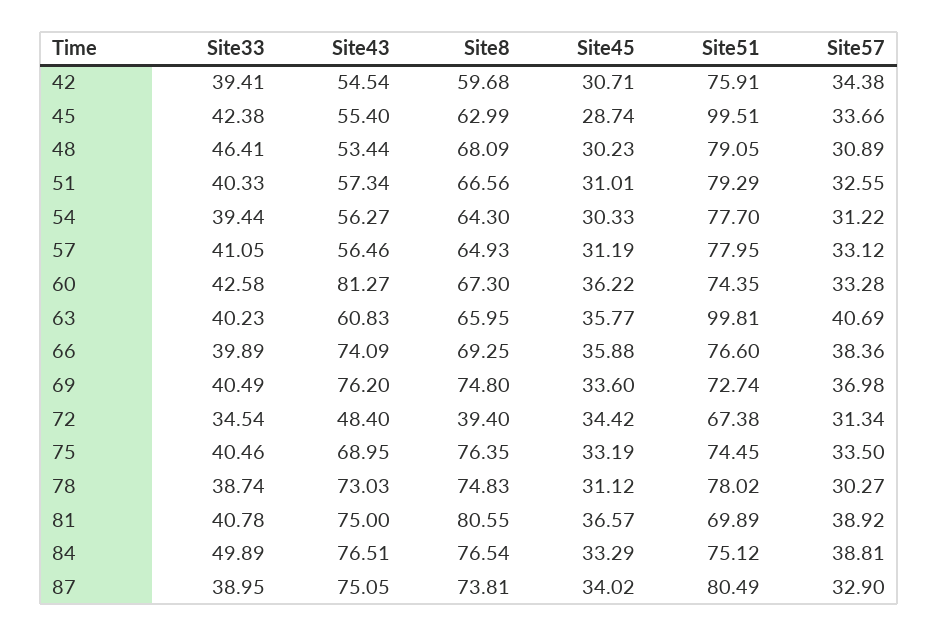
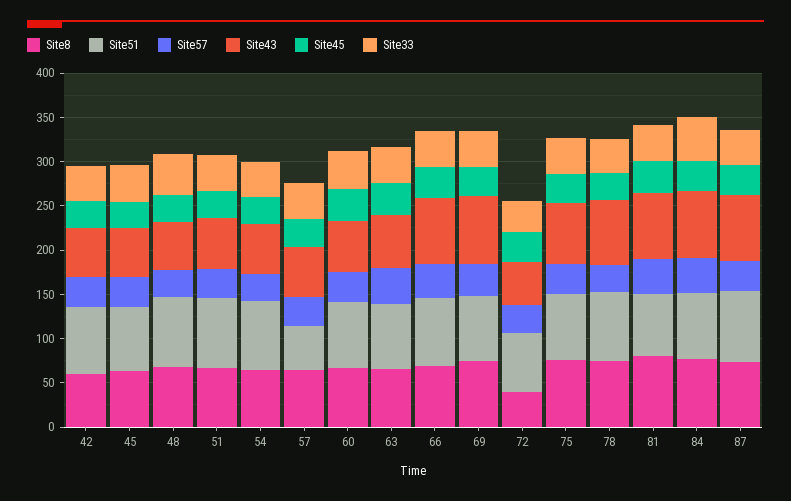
Site51, 45: 99.51 -> 70
Site51, 57: 77.95 -> 50
Site43, 60: 81.27 -> 60
Site51, 63: 99.81 -> 70

